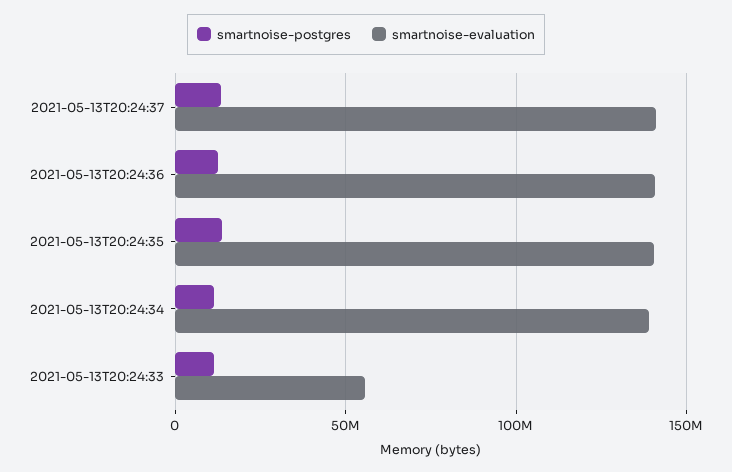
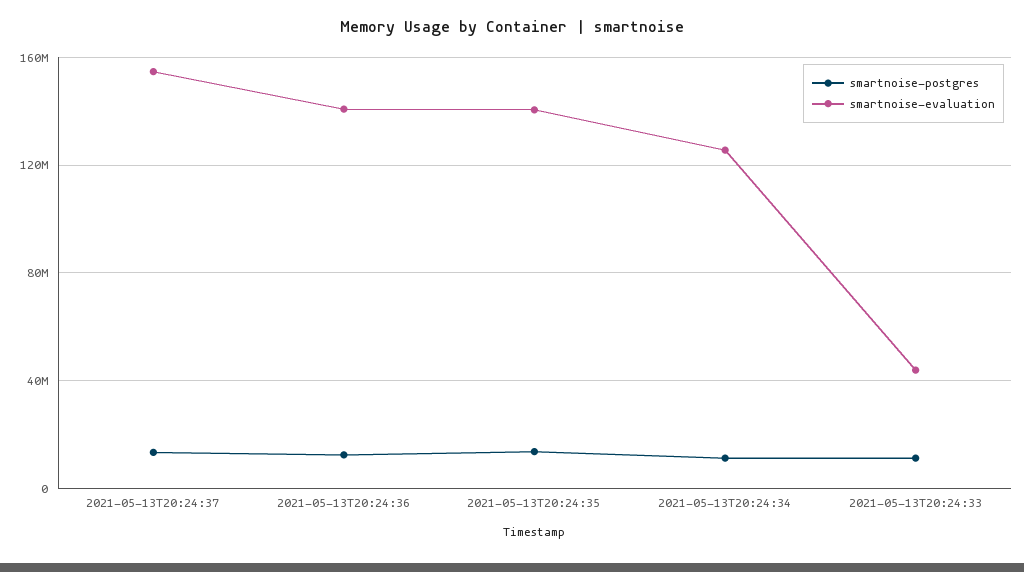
smartnoise-evaluation, 2021-05-13T20:24:37: 140000000 -> 155000000
smartnoise-evaluation, 2021-05-13T20:24:34: 140000000 -> 125000000
smartnoise-evaluation, 2021-05-13T20:24:33: 55000000 -> 45000000

